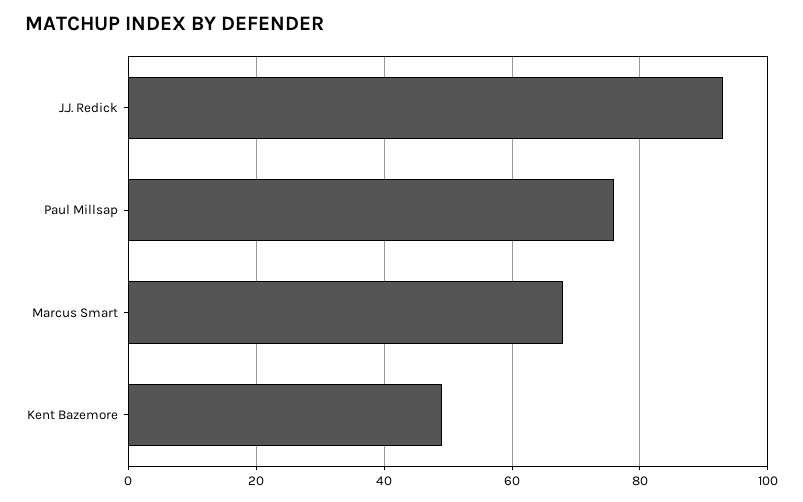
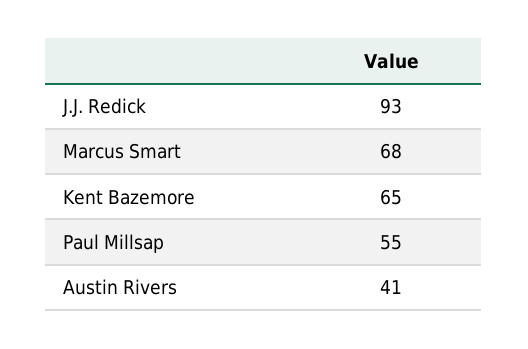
Paul Millsap: 75 -> 55
Kent Bazemore: 50 -> 65
Austin Rivers: none -> 41

